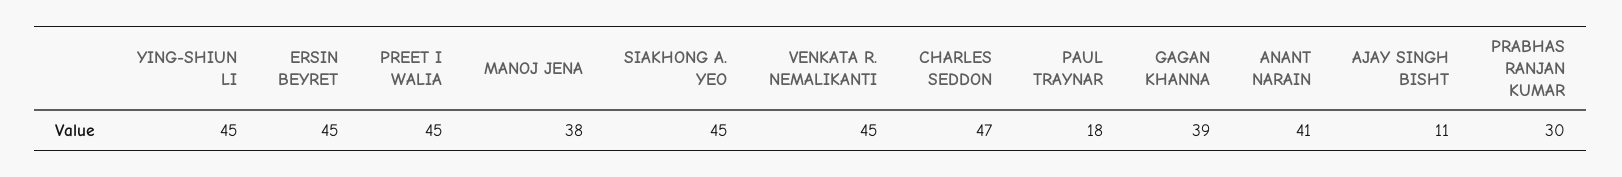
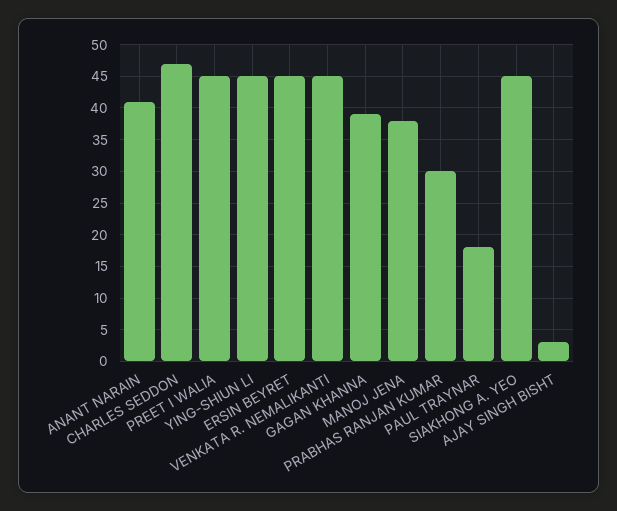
AJAY SINGH BISHT: 11 -> 3

